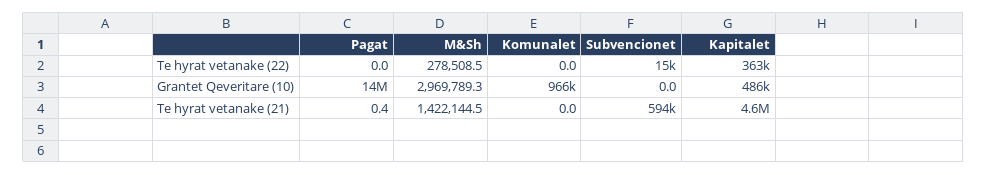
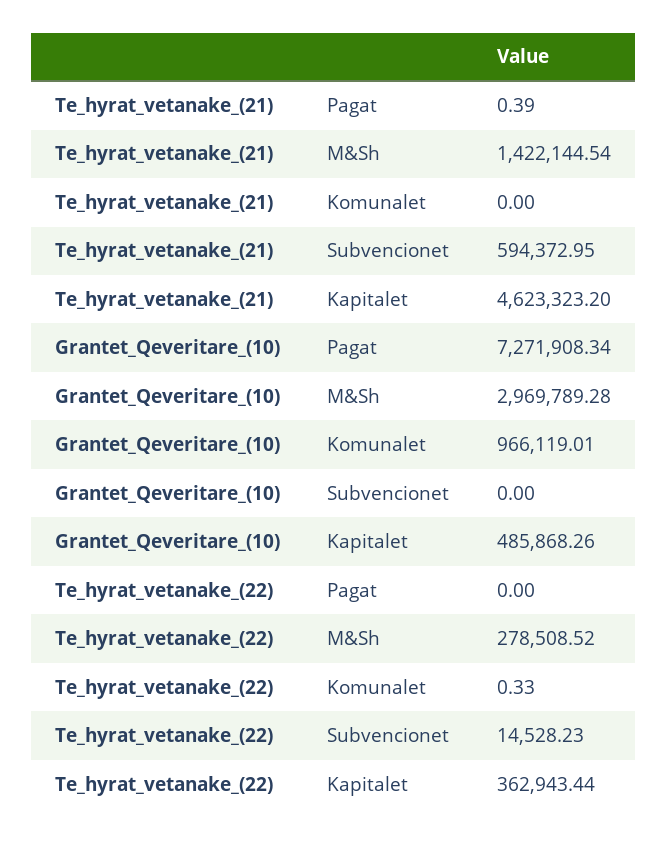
Komunalet, Te hyrat vetanake (22): 0 -> 0.33
Pagat, Grantet Qeveritare (10): 14000000 -> 7271908.34

